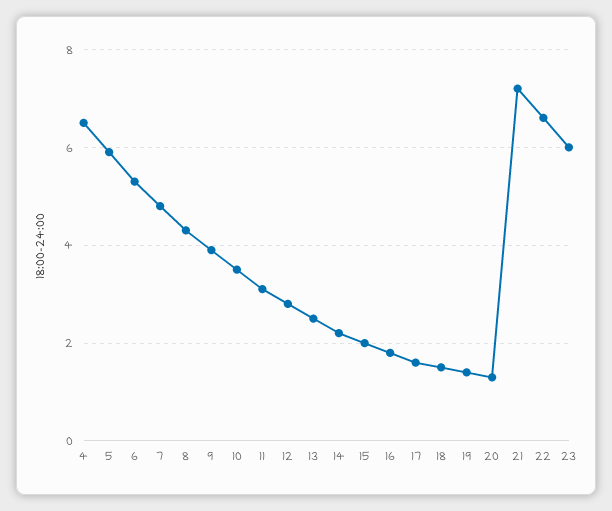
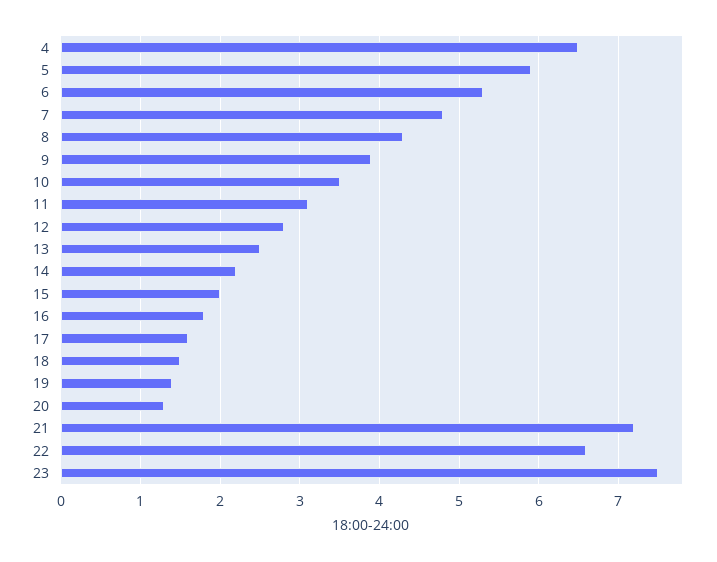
23: 6 -> 7.5

